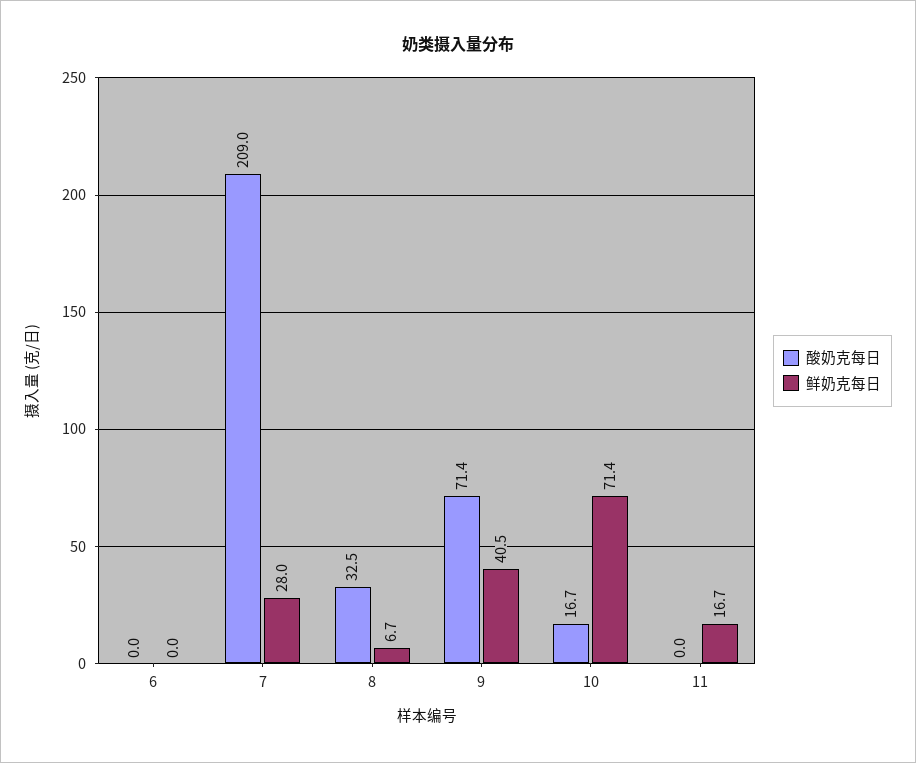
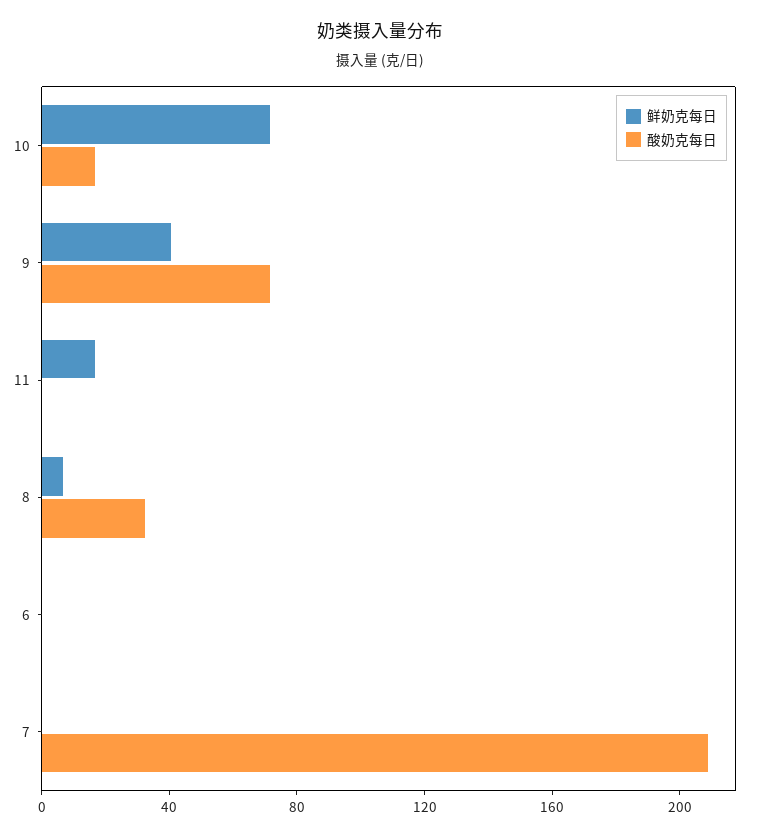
鲜奶克每日, 7: 28 -> 0

